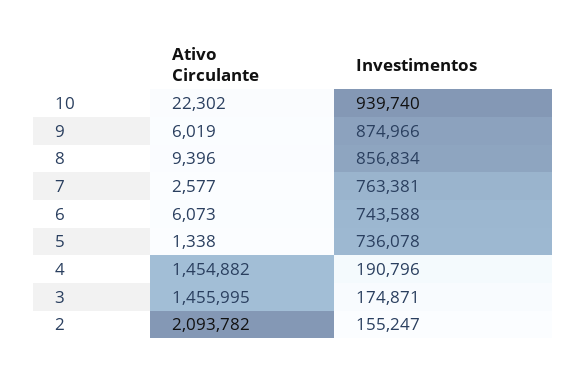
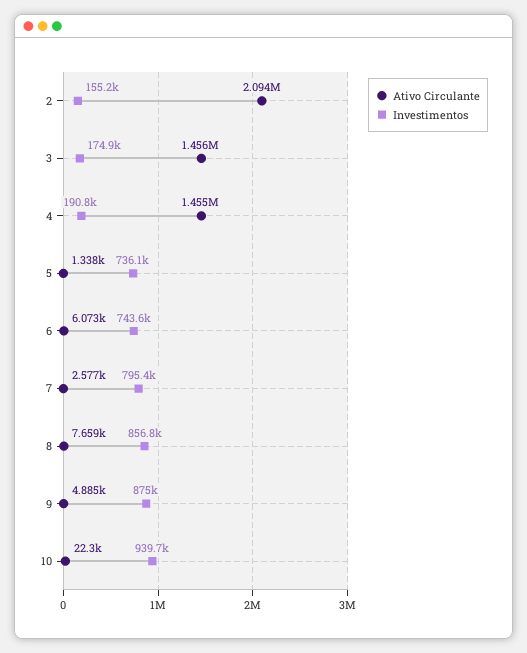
Ativo Circulante, 9: 6019 -> 4885
Ativo Circulante, 8: 9396 -> 7659
Investimentos, 7: 763381 -> 795400

